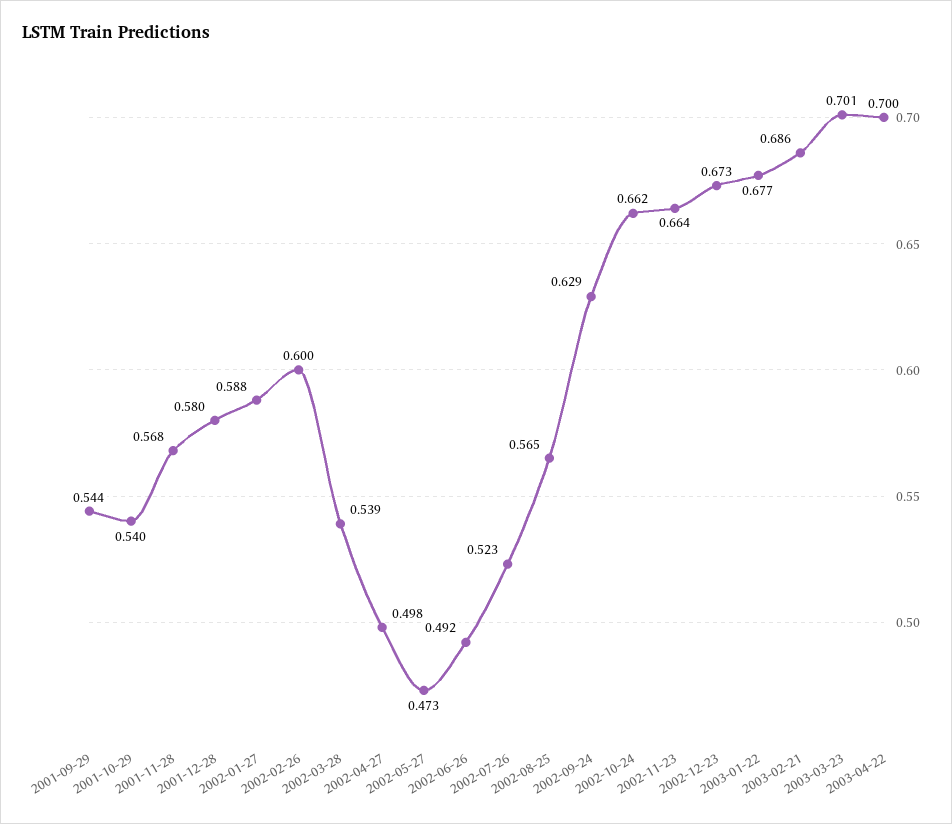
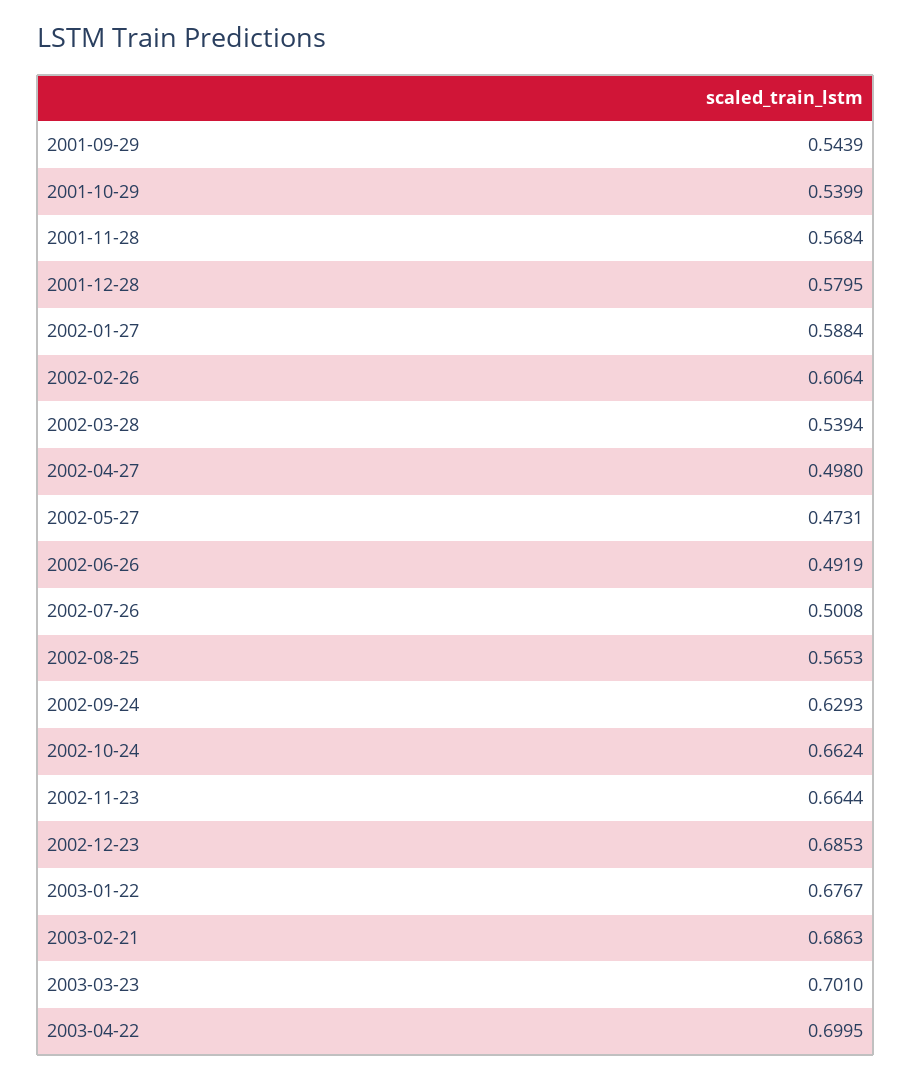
2002-02-26: 0.6 -> 0.6064
2002-07-26: 0.523 -> 0.5008
2002-12-23: 0.673 -> 0.6853

